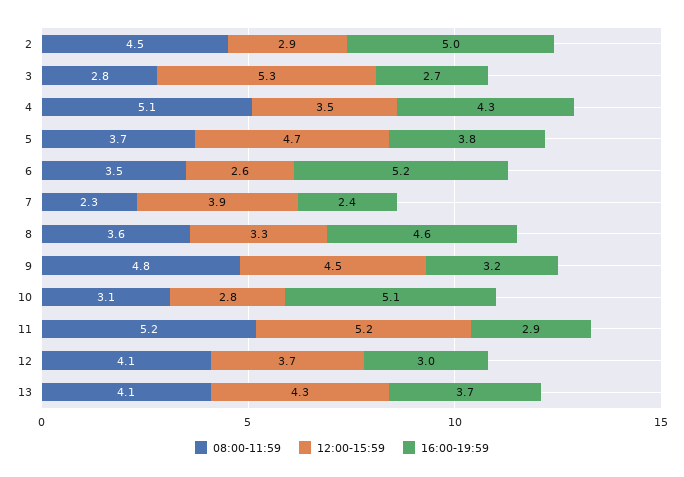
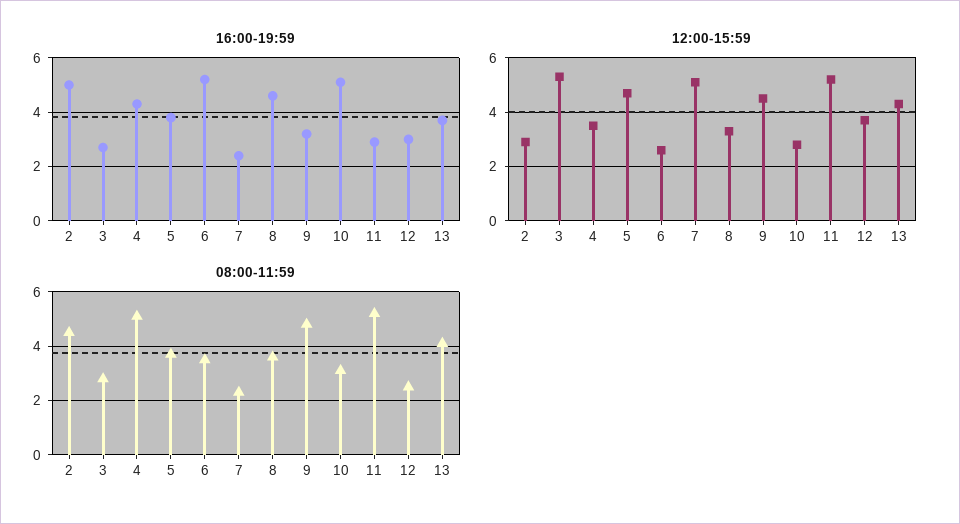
12:00-15:59, 7: 3.9 -> 5
08:00-11:59, 12: 4.1 -> 2.5

